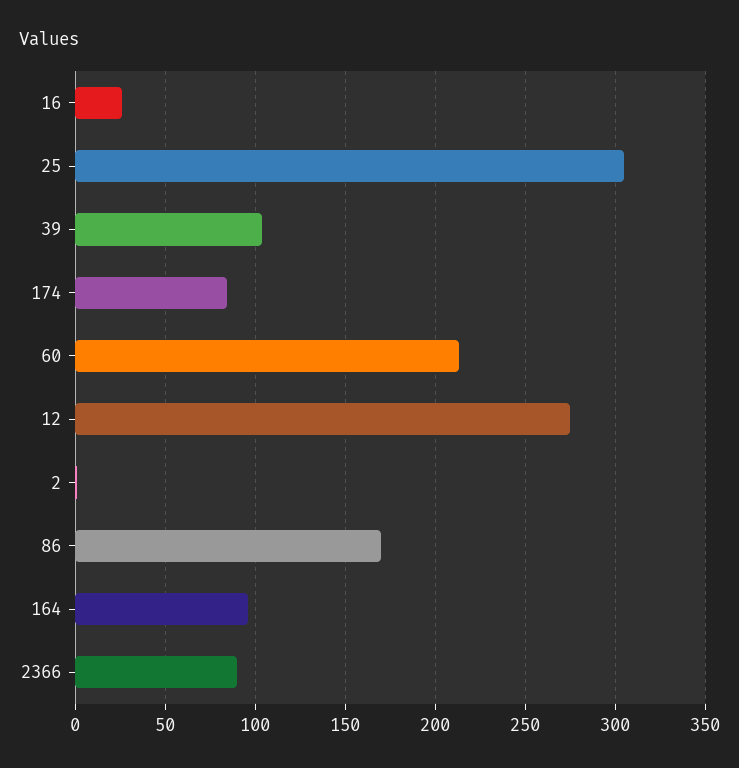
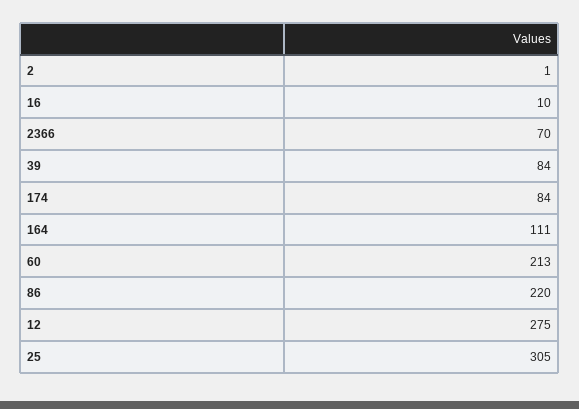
16: 25 -> 10
39: 105 -> 84
86: 170 -> 220
164: 95 -> 111
2366: 90 -> 70

